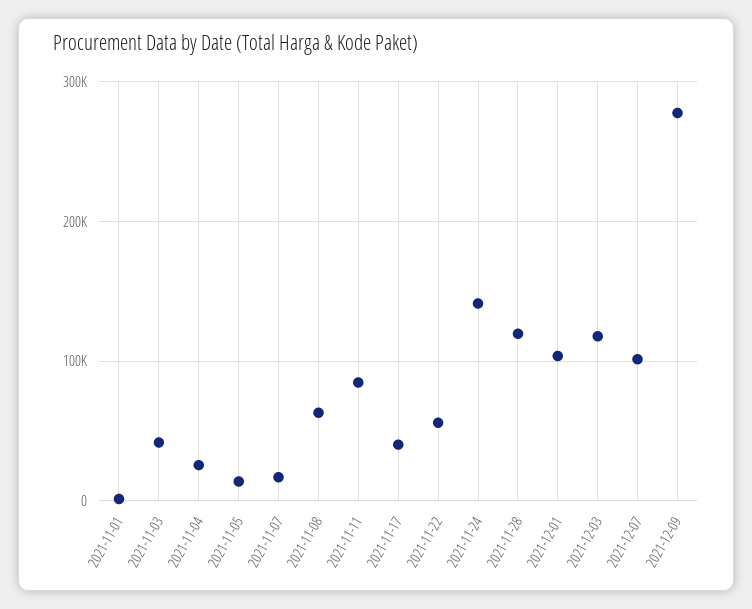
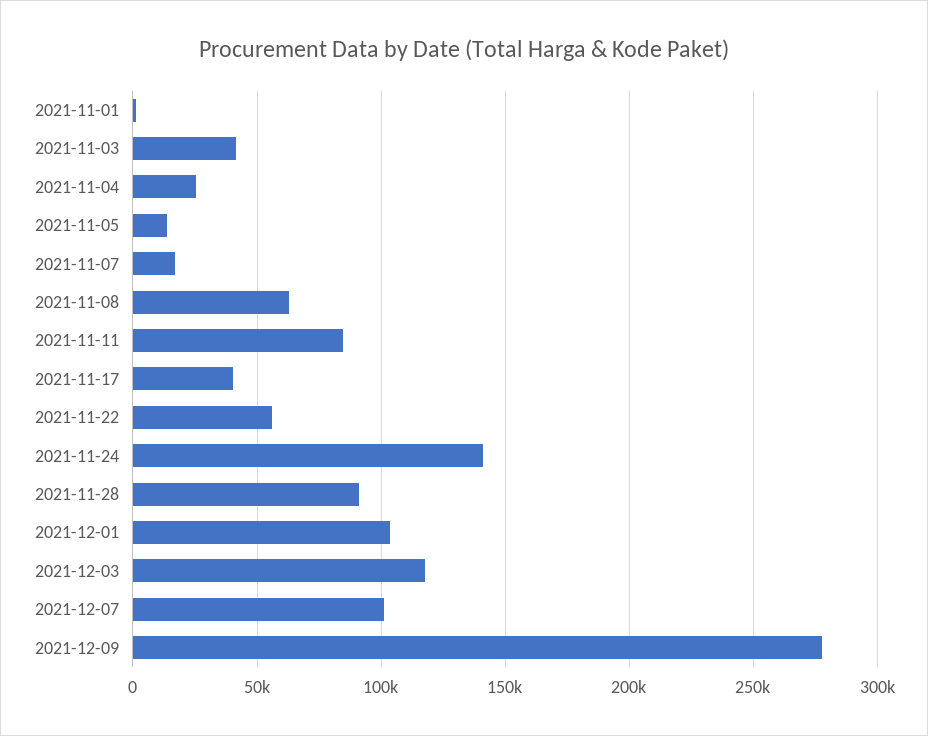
2021-11-28: 120000 -> 90000

